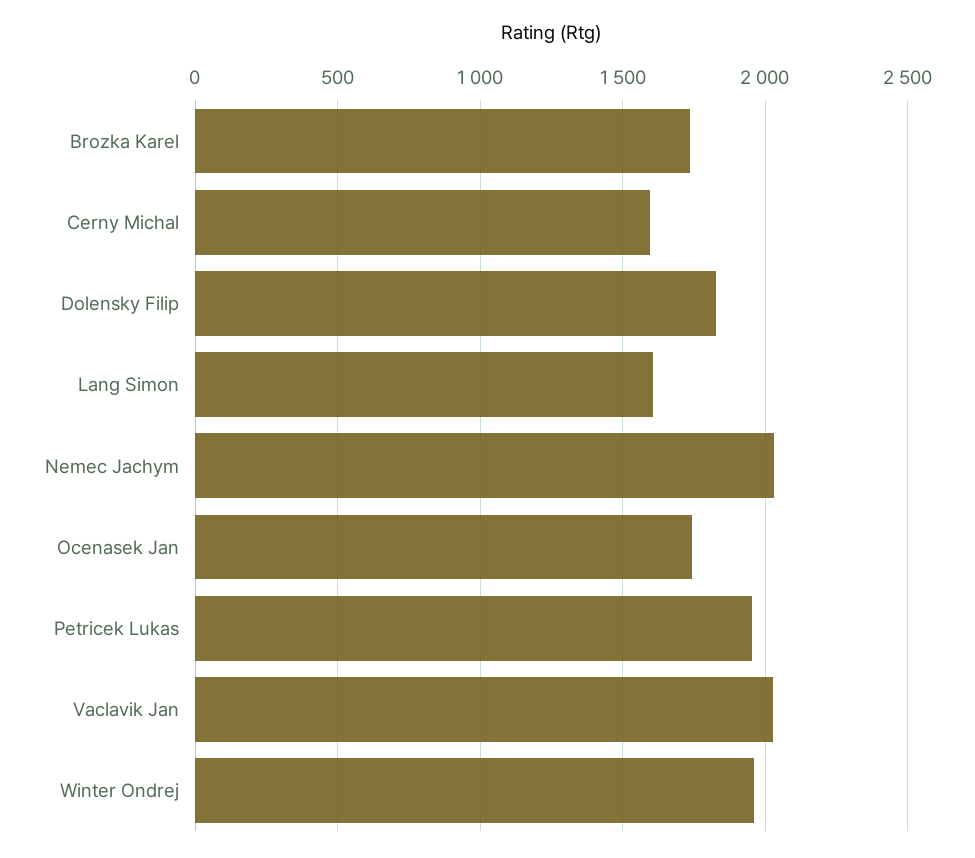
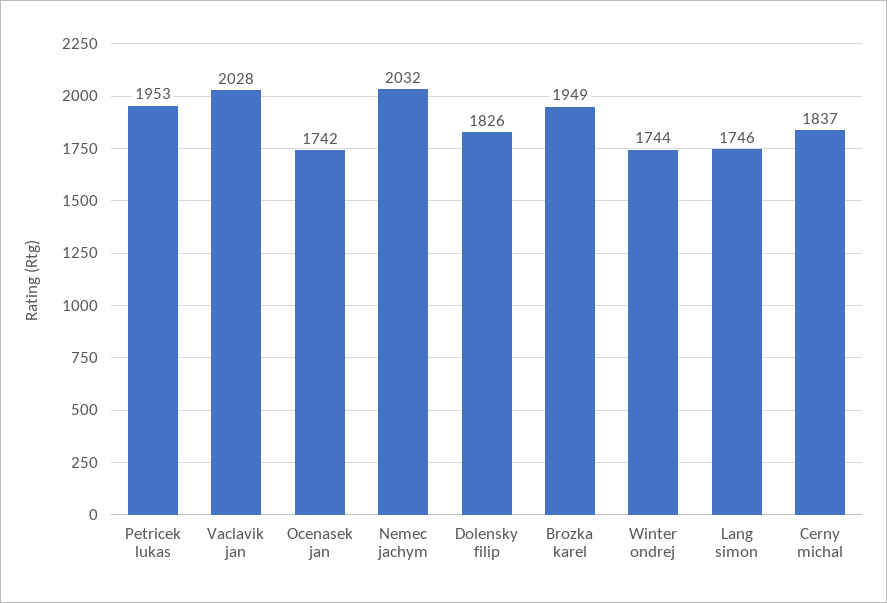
Brozka Karel: 1750 -> 1949
Cerny Michal: 1600 -> 1837
Lang Simon: 1600 -> 1746
Winter Ondrej: 1950 -> 1744

